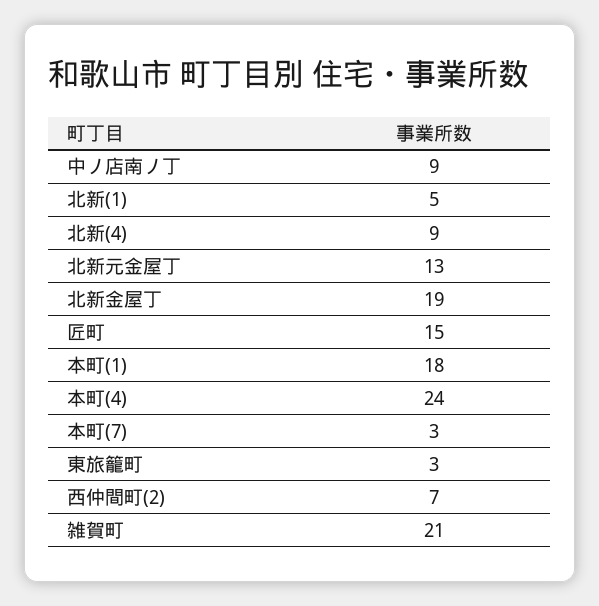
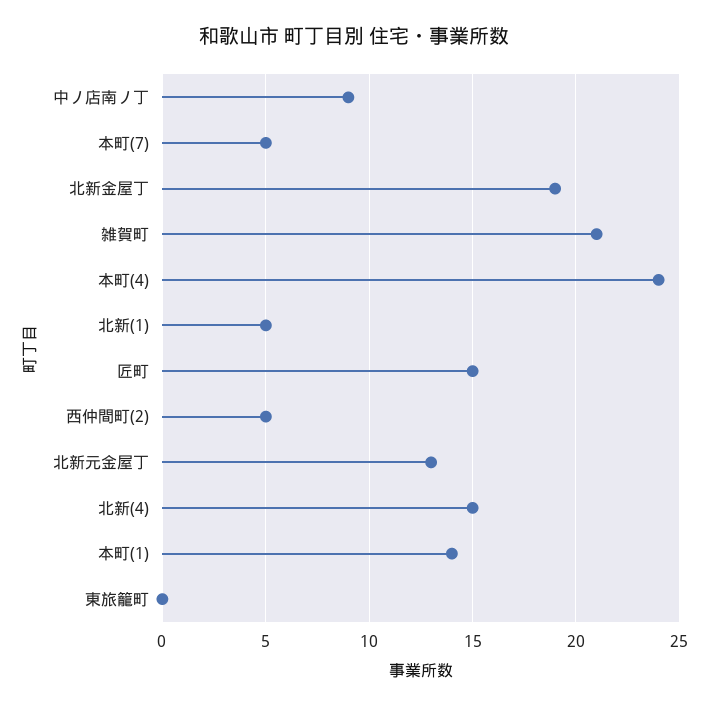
北新(4): 9 -> 15
本町(1): 18 -> 14
本町(7): 3 -> 5
東旅籠町: 3 -> 0
西仲間町(2): 7 -> 5

